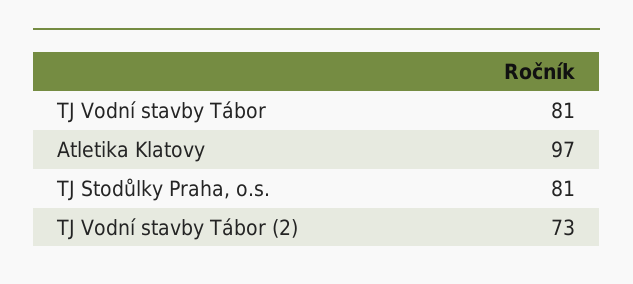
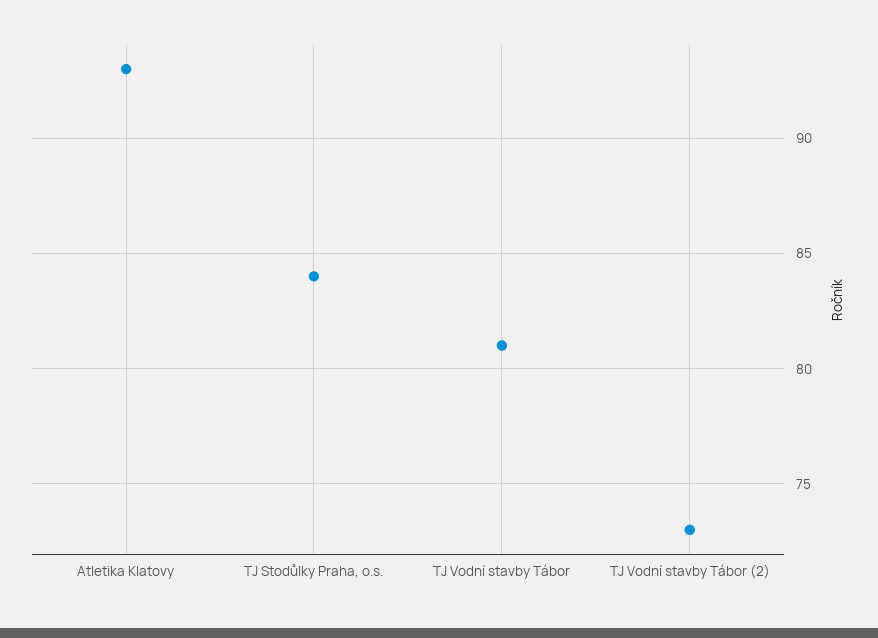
Atletika Klatovy: 97 -> 93
TJ Stodůlky Praha, o.s.: 81 -> 84

